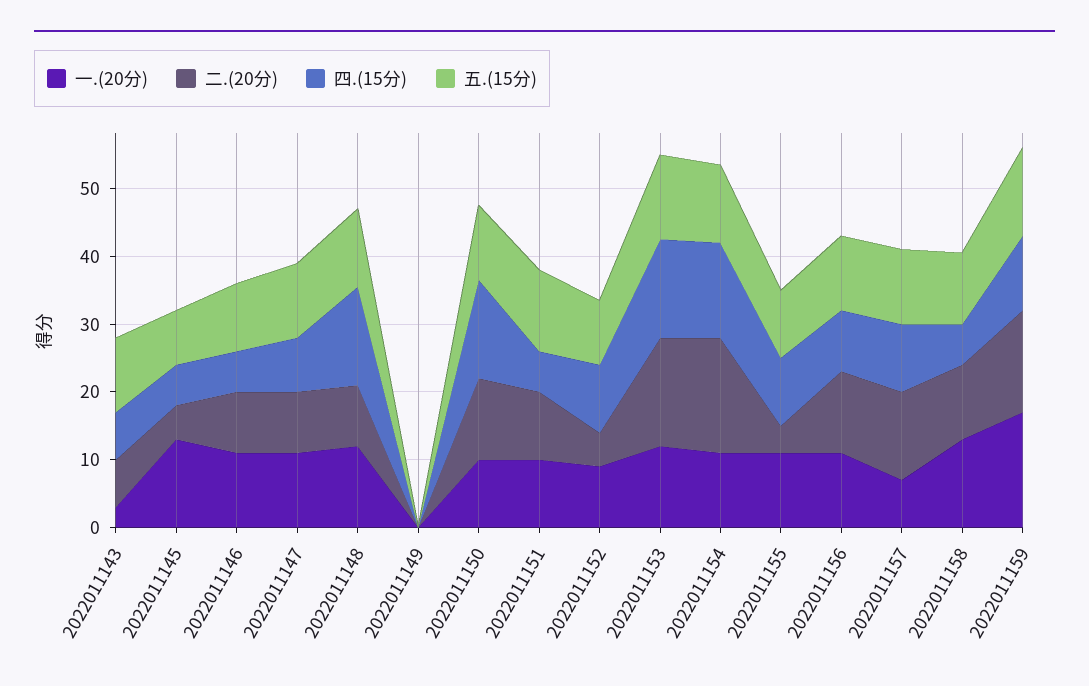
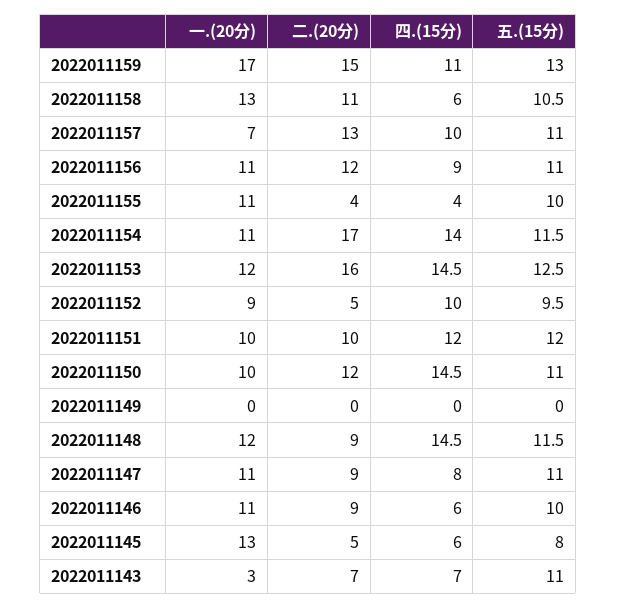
四.(15分), 2022011151: 6 -> 12
四.(15分), 2022011155: 10 -> 4

